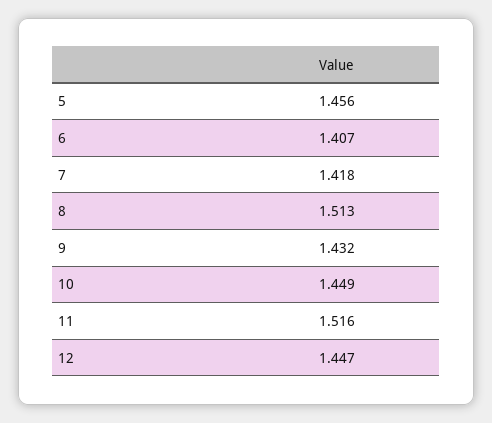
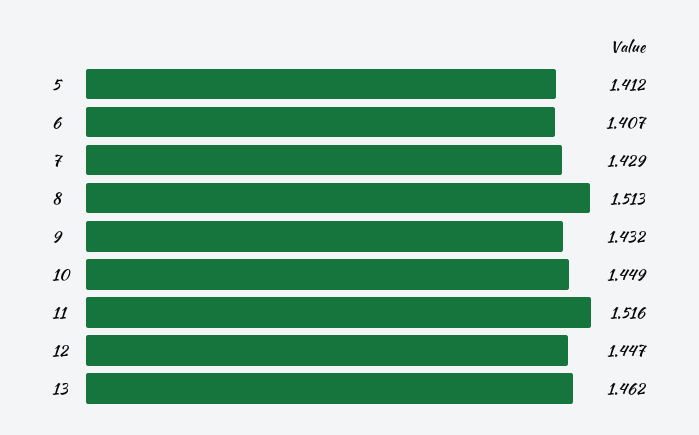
5: 1.456 -> 1.412
7: 1.418 -> 1.429
13: none -> 1.462

